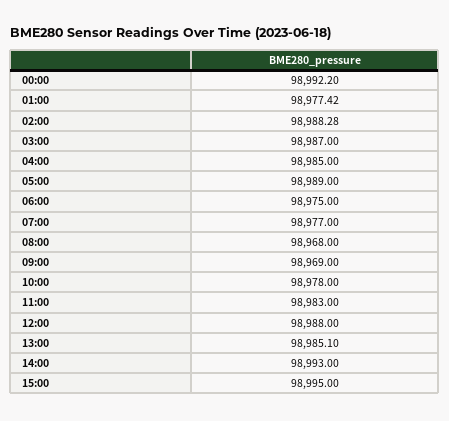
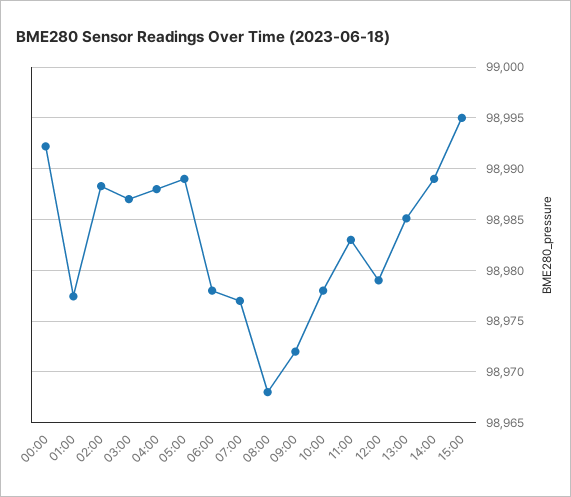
04:00: 98985 -> 98988
06:00: 98975 -> 98978
09:00: 98969 -> 98972
12:00: 98988 -> 98979
14:00: 98993 -> 98989

